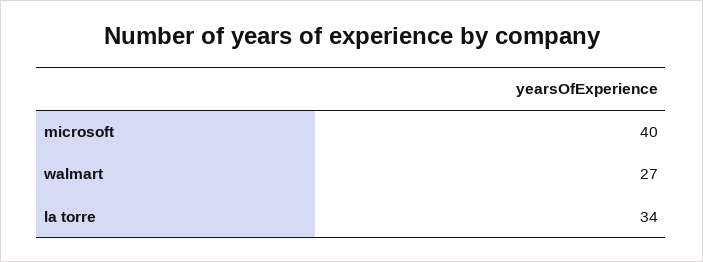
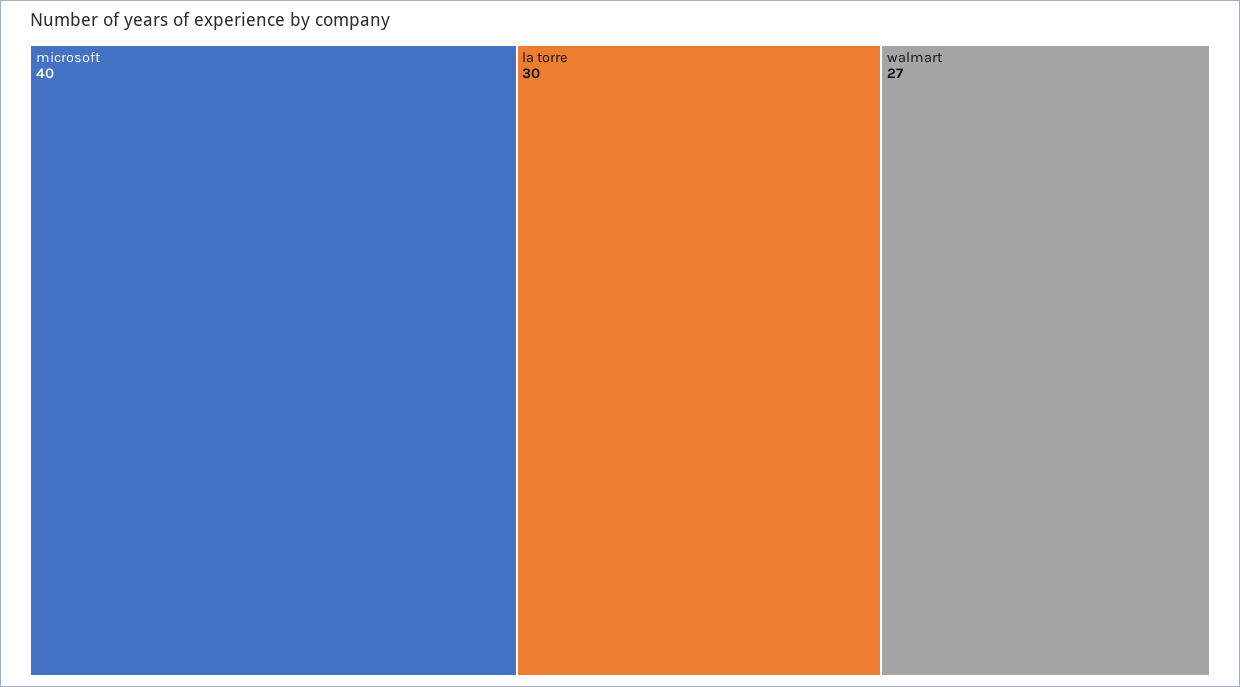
la torre: 34 -> 30

